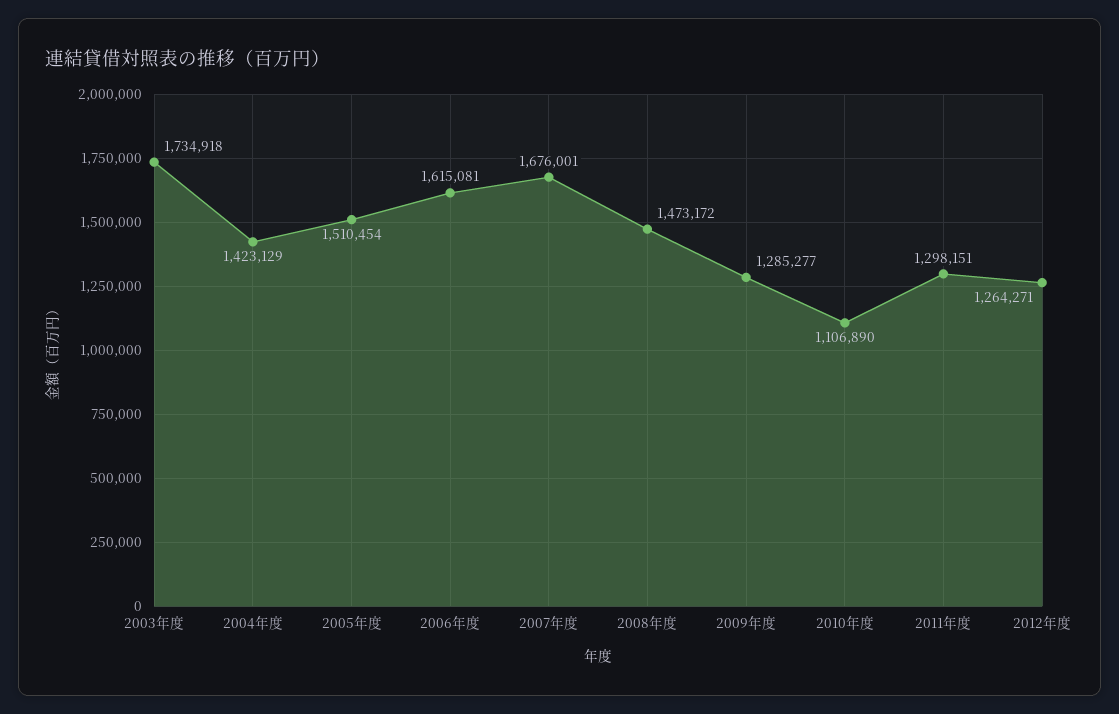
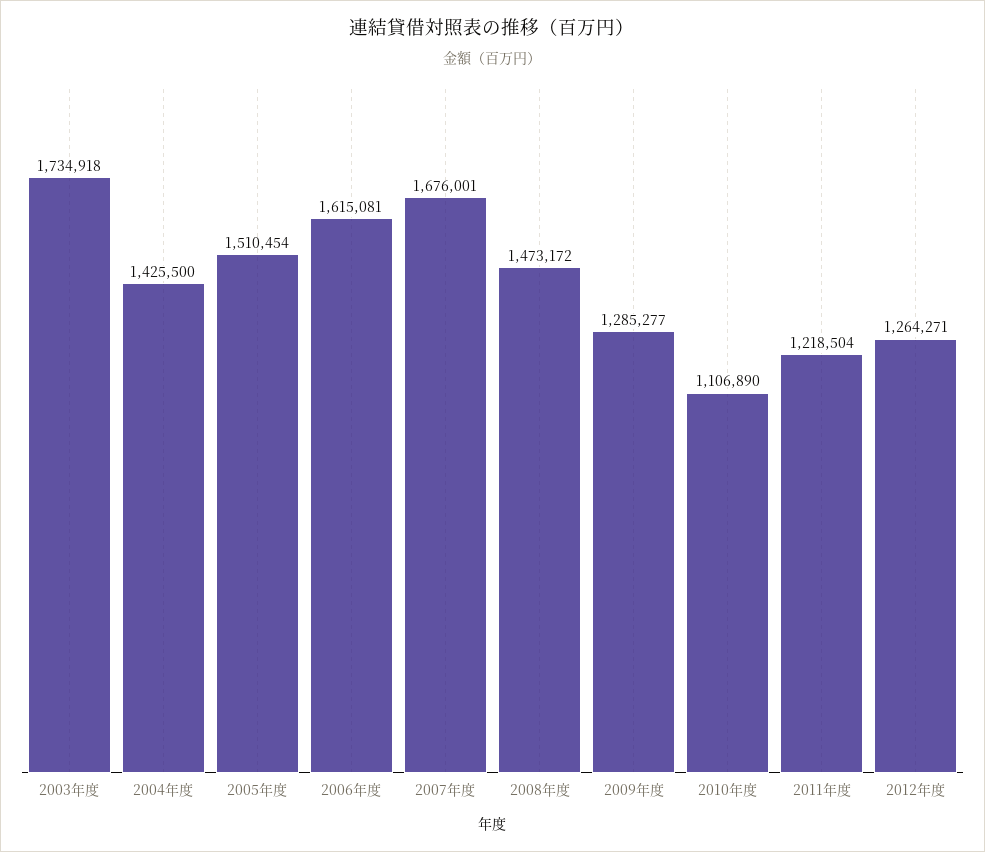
2004年度: 1423129 -> 1425500
2011年度: 1298151 -> 1218504

